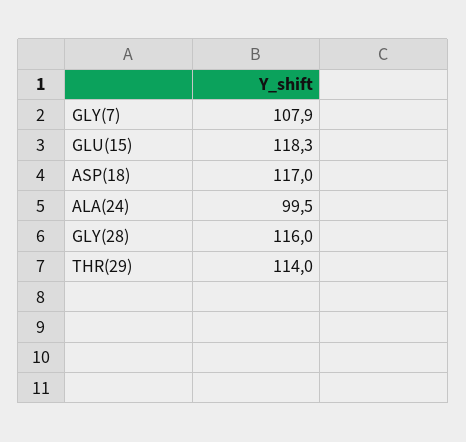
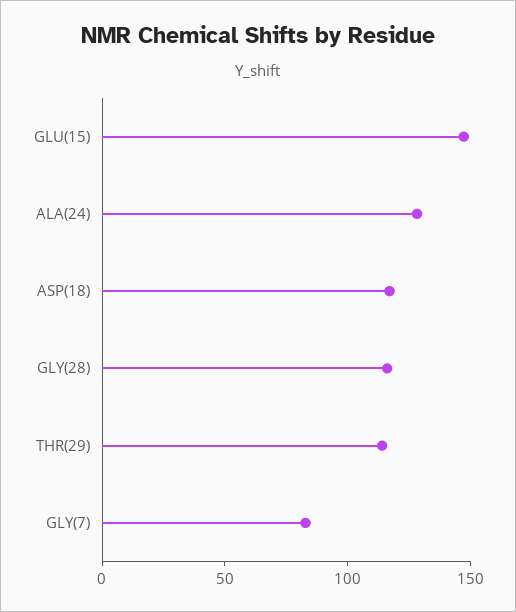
GLY(7): 107.9 -> 80
GLU(15): 118.3 -> 150
ALA(24): 99.5 -> 130

